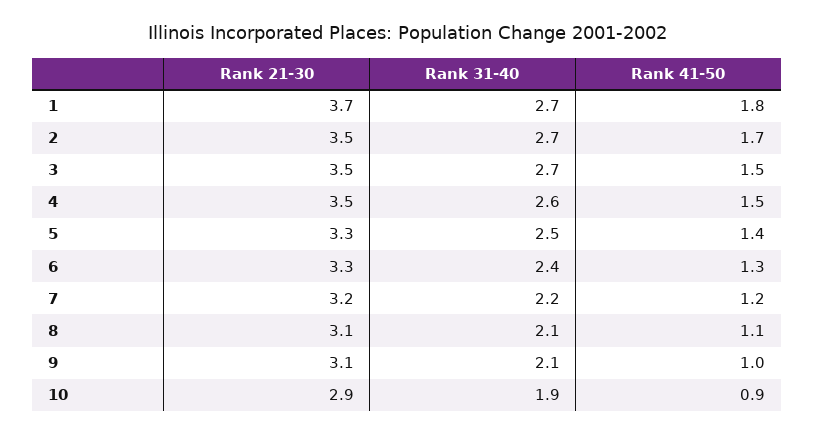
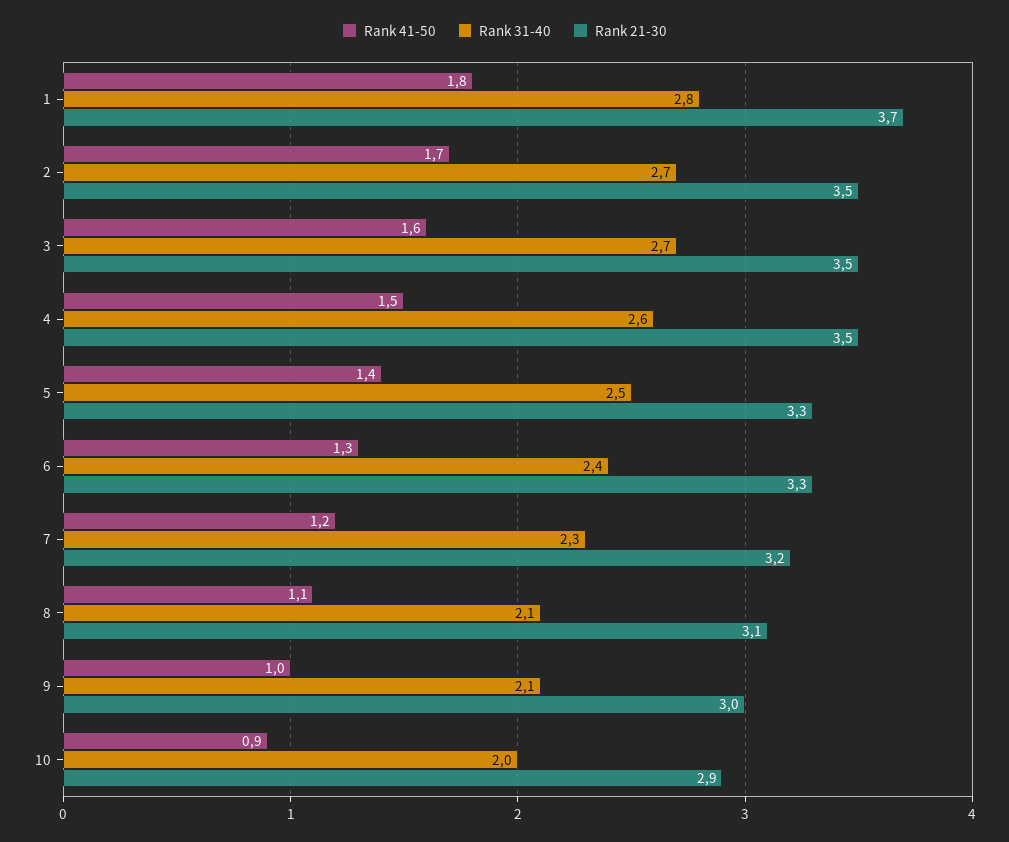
Rank 31-40, 1: 2.7 -> 2.8
Rank 41-50, 3: 1.5 -> 1.6
Rank 31-40, 7: 2.2 -> 2.3
Rank 21-30, 9: 3.1 -> 3
Rank 31-40, 10: 1.9 -> 2

